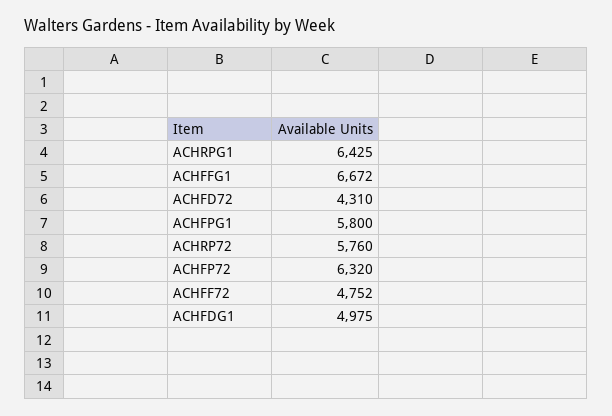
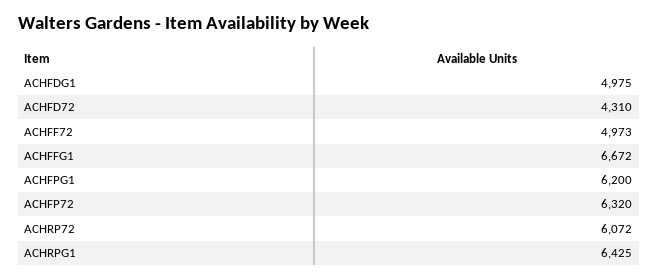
ACHFPG1: 5800 -> 6200
ACHRP72: 5760 -> 6072
ACHFF72: 4752 -> 4973

